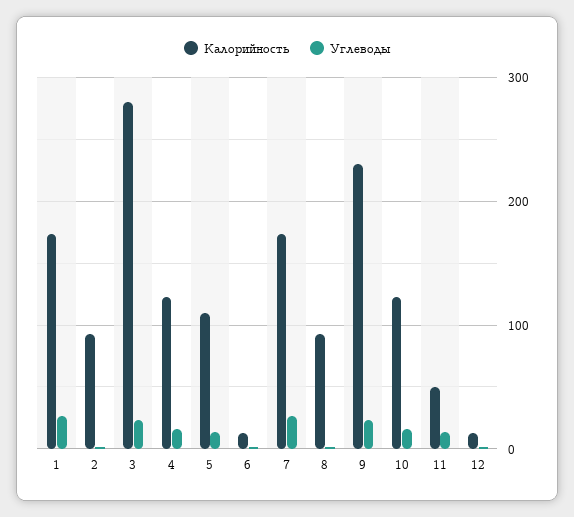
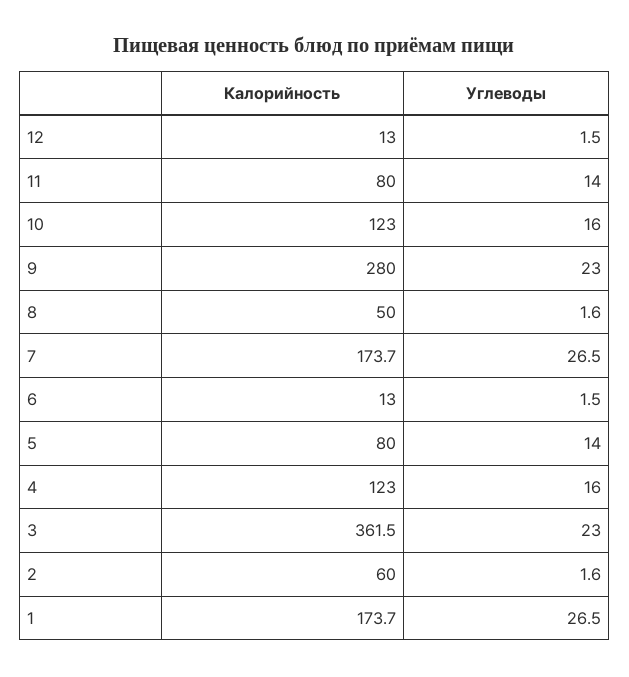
Калорийность, 2: 90 -> 60
Калорийность, 3: 280 -> 361.5
Калорийность, 5: 110 -> 80
Калорийность, 8: 90 -> 50
Калорийность, 9: 230 -> 280
Калорийность, 11: 50 -> 80

